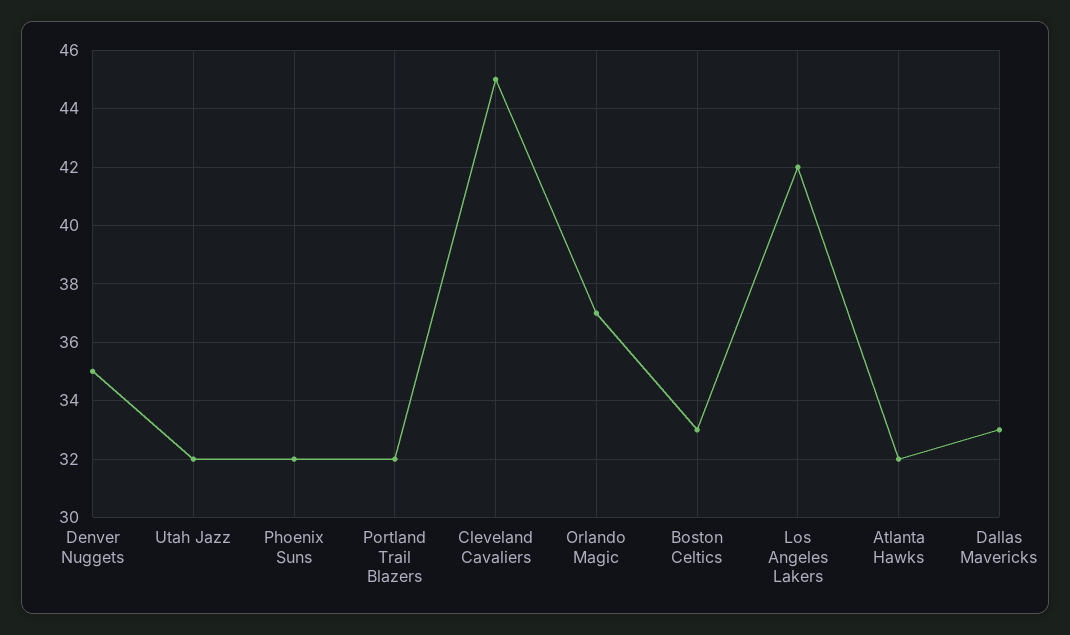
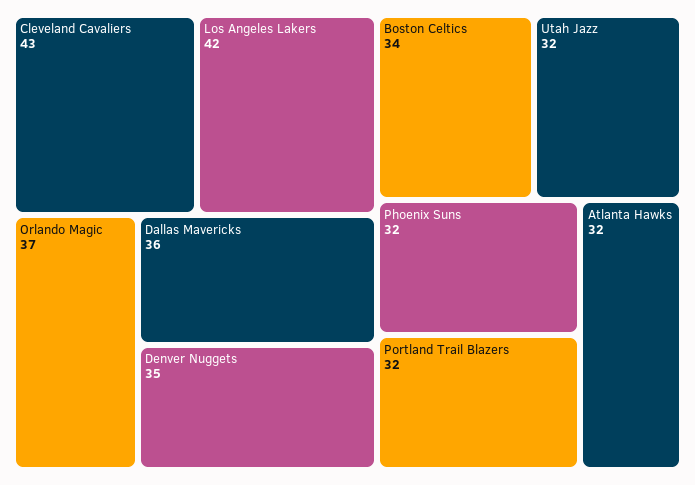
Cleveland Cavaliers: 45 -> 43
Boston Celtics: 33 -> 34
Dallas Mavericks: 33 -> 36

